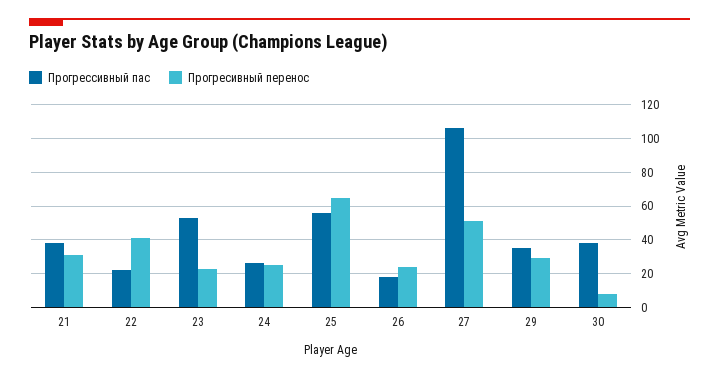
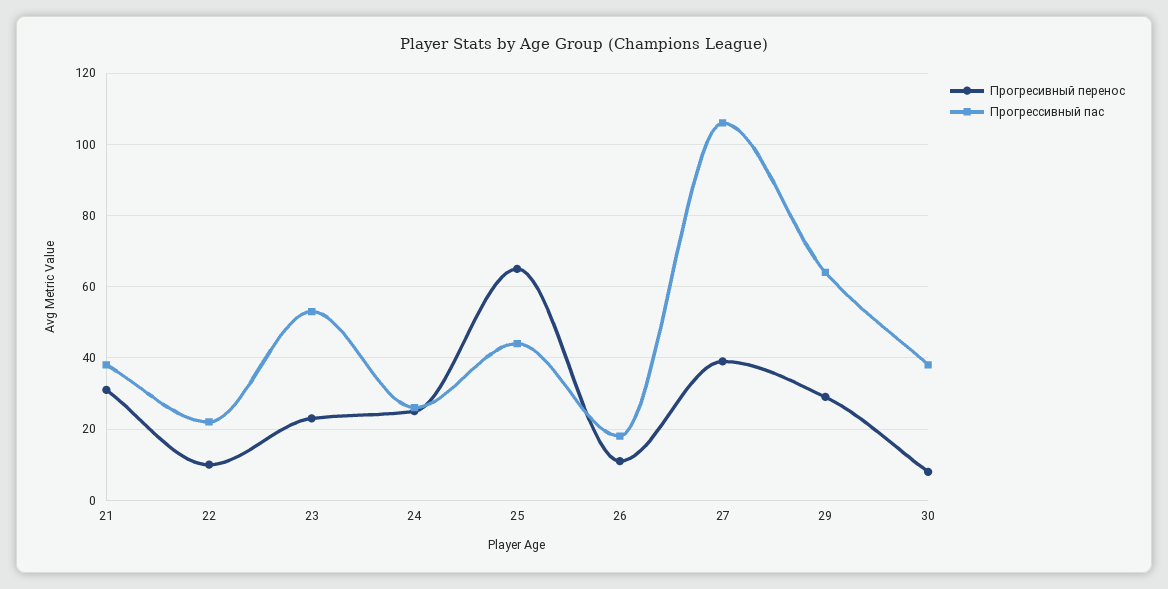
Прогресивный перенос, 22: 40 -> 10
Прогрессивный пас, 25: 55 -> 45
Прогресивный перенос, 26: 25 -> 10
Прогресивный перенос, 27: 50 -> 40
Прогрессивный пас, 29: 35 -> 65

